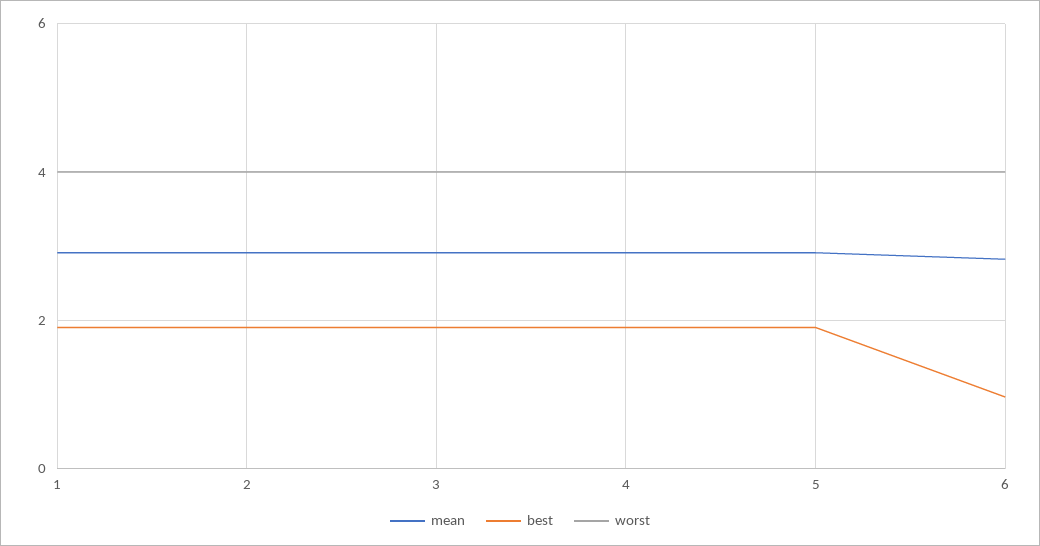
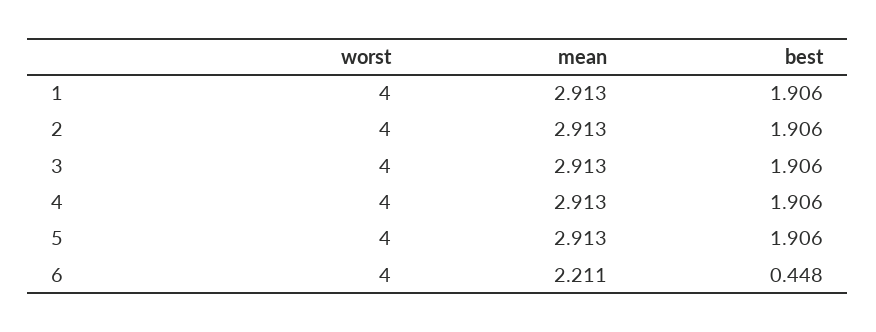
mean, 6: 2.8 -> 2.211
best, 6: 1 -> 0.448

